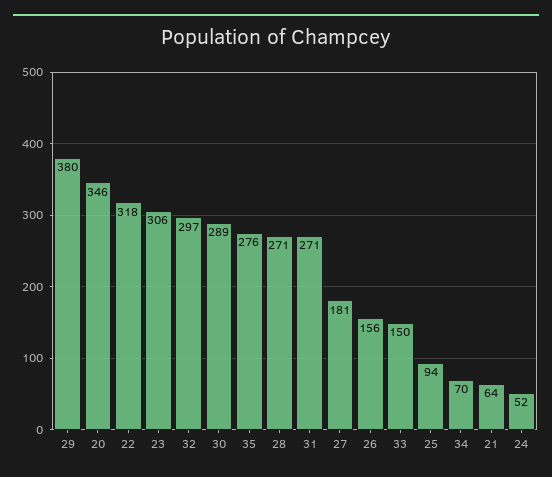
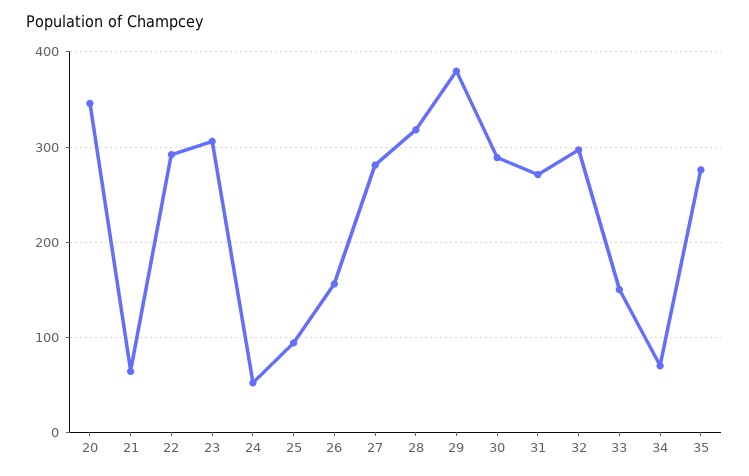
22: 318 -> 290
28: 271 -> 320
27: 181 -> 280

